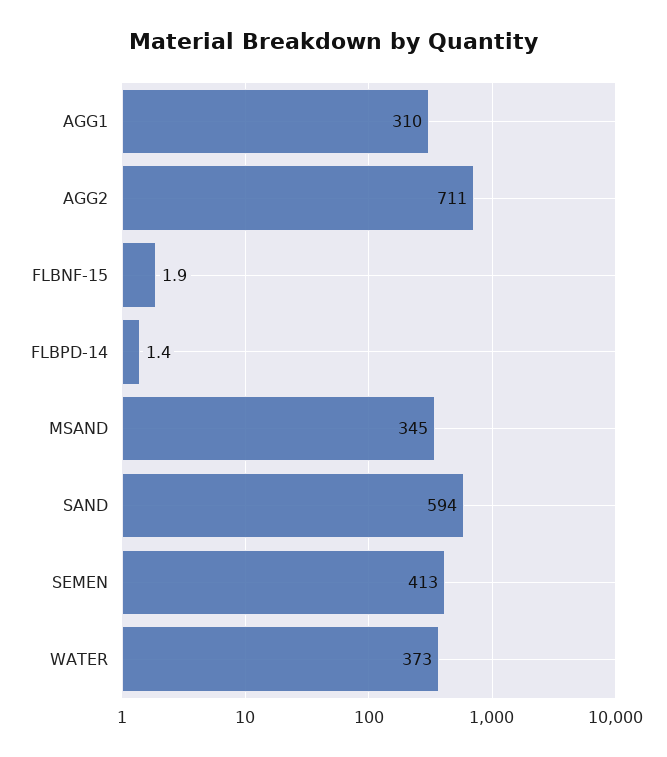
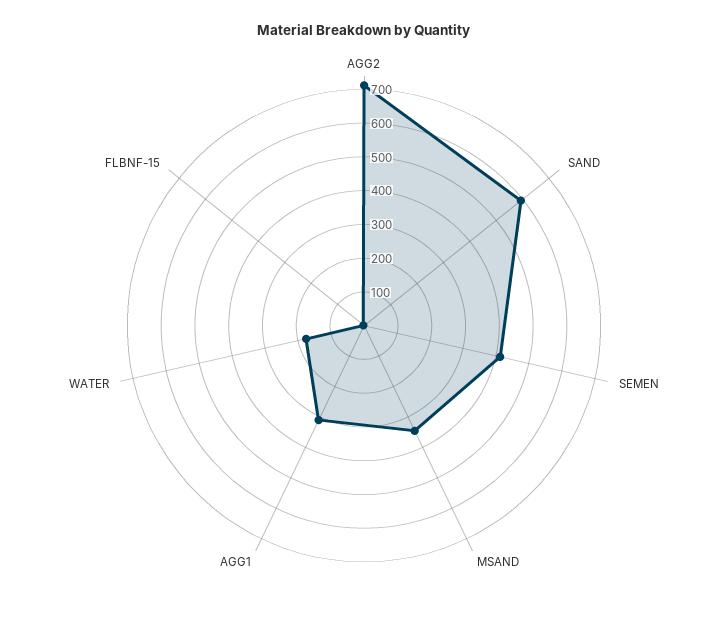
FLBPD-14: 1.4 -> none
WATER: 373 -> 175

